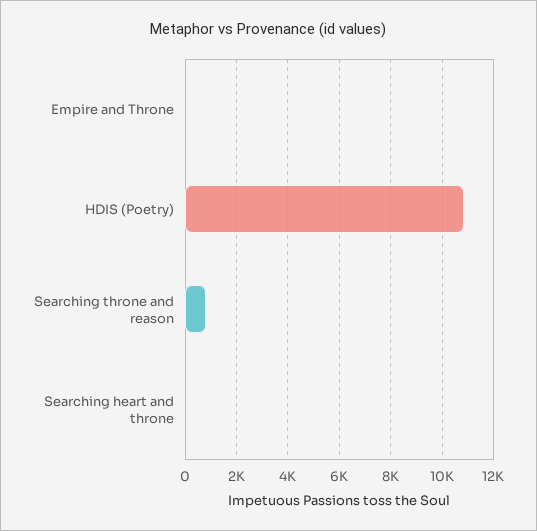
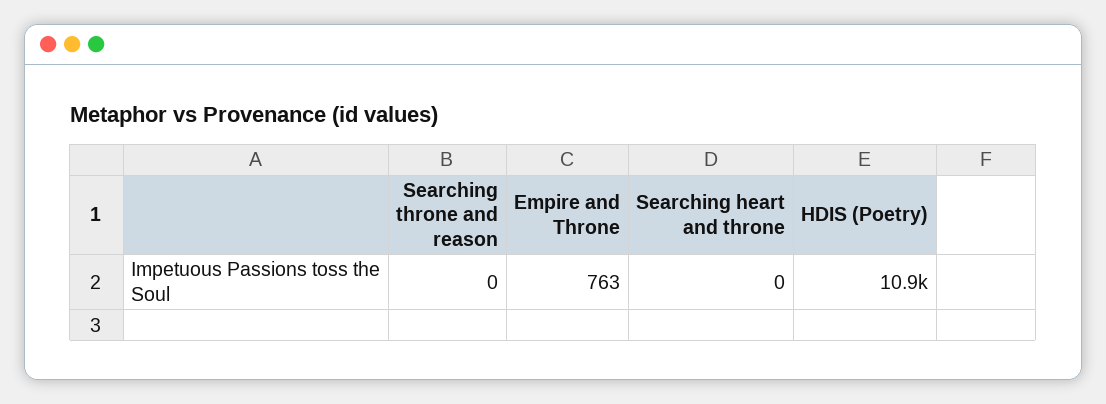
Empire and Throne: 0 -> 763
Searching throne and reason: 750 -> 0

